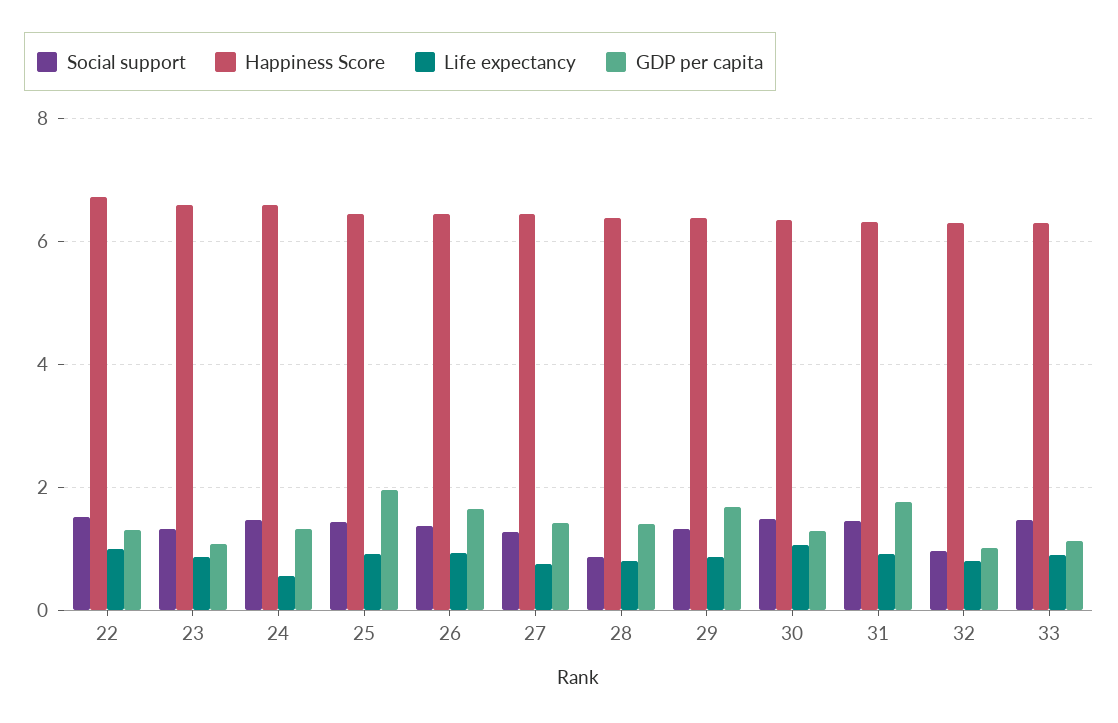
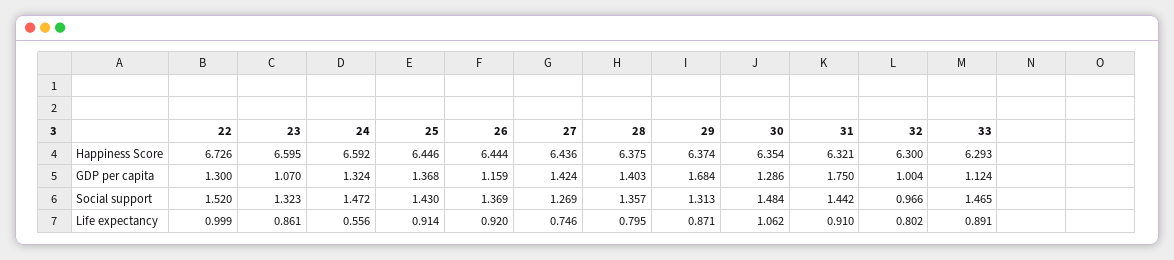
GDP per capita, 25: 2 -> 1.368
GDP per capita, 26: 1.6 -> 1.159
Social support, 28: 0.8 -> 1.357

